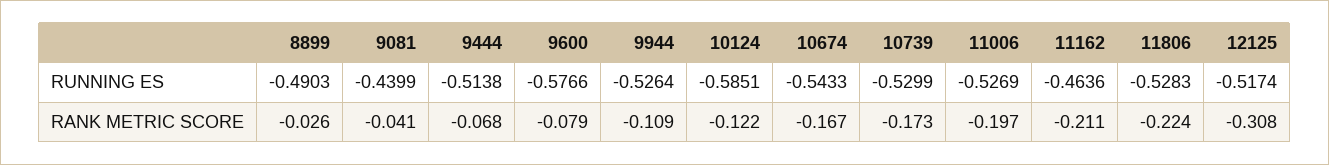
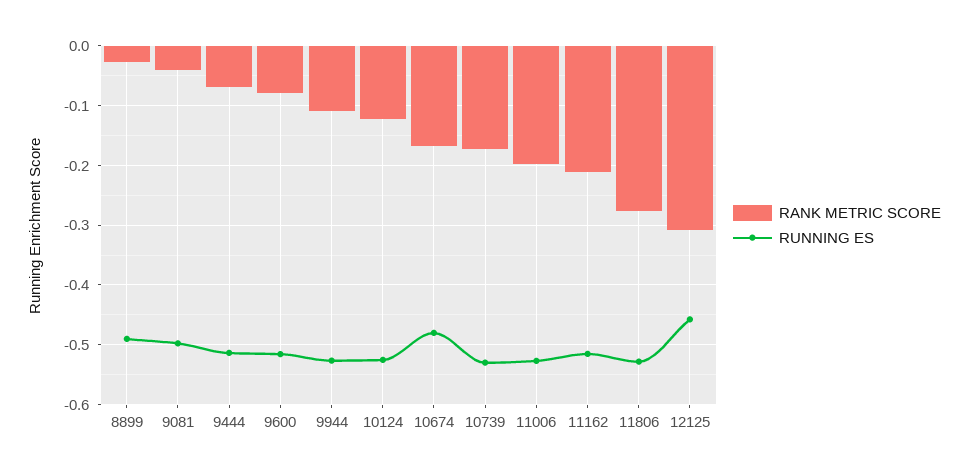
RUNNING ES, 9081: -0.4399 -> -0.5
RUNNING ES, 9600: -0.5766 -> -0.52
RUNNING ES, 10124: -0.5851 -> -0.52
RUNNING ES, 10674: -0.5433 -> -0.48
RUNNING ES, 11162: -0.4636 -> -0.52
RUNNING ES, 12125: -0.5174 -> -0.46
RANK METRIC SCORE, 11806: -0.224 -> -0.28

